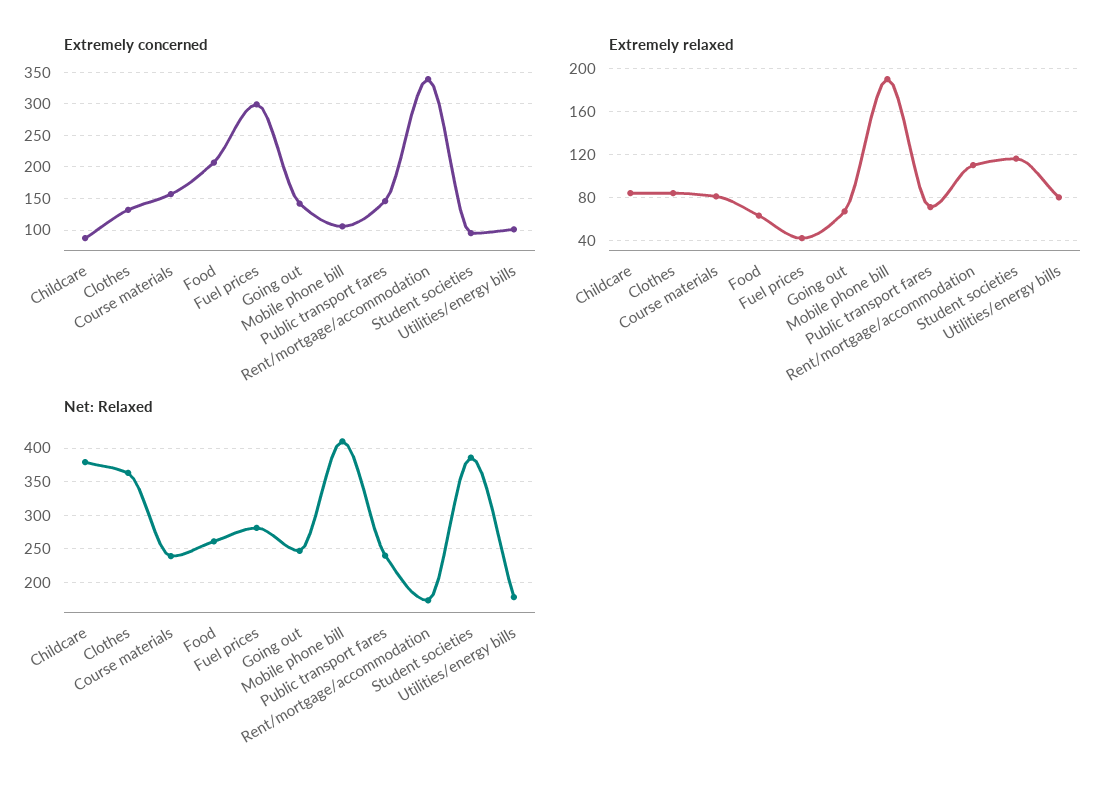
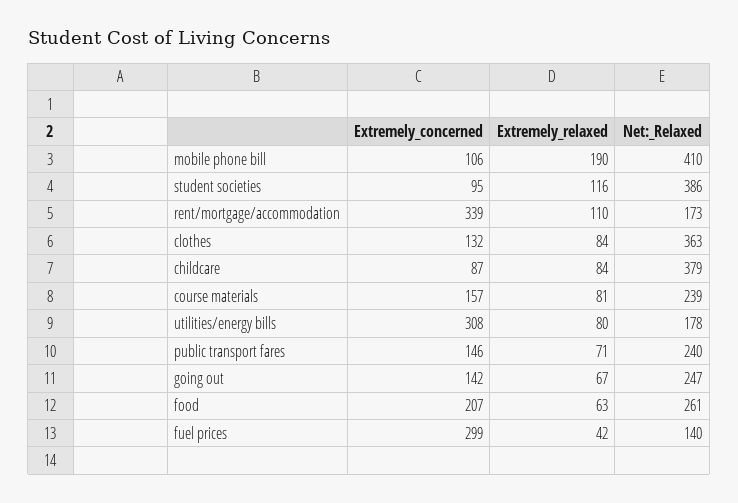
Extremely concerned, Utilities/energy bills: 100 -> 308
Net: Relaxed, Fuel prices: 280 -> 140

